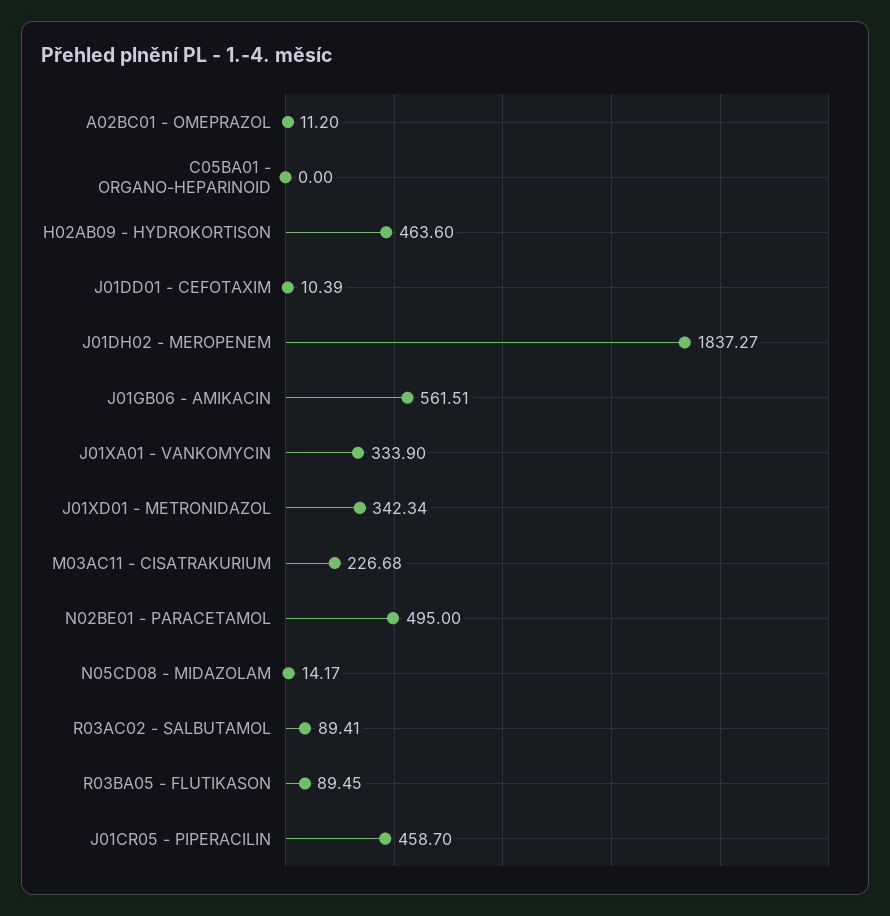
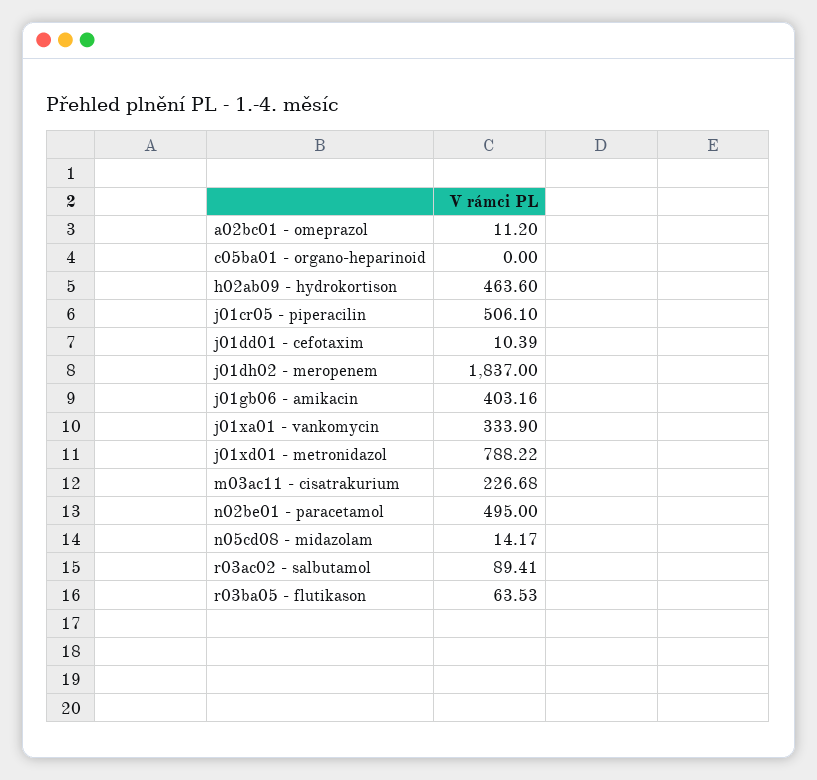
J01DH02 - MEROPENEM: 1837.27 -> 1837
J01GB06 - AMIKACIN: 561.51 -> 403.16
J01XD01 - METRONIDAZOL: 342.34 -> 788.22
R03BA05 - FLUTIKASON: 89.45 -> 63.53
J01CR05 - PIPERACILIN: 458.7 -> 506.1

